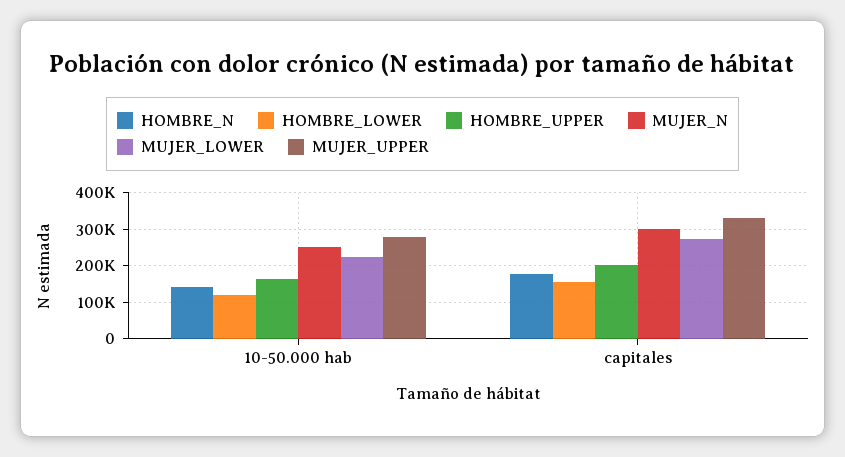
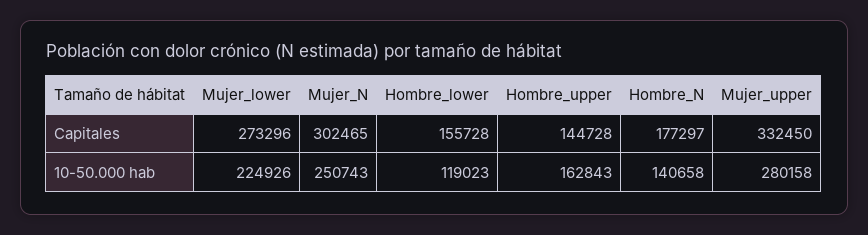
HOMBRE_UPPER, capitales: 200000 -> 144728

